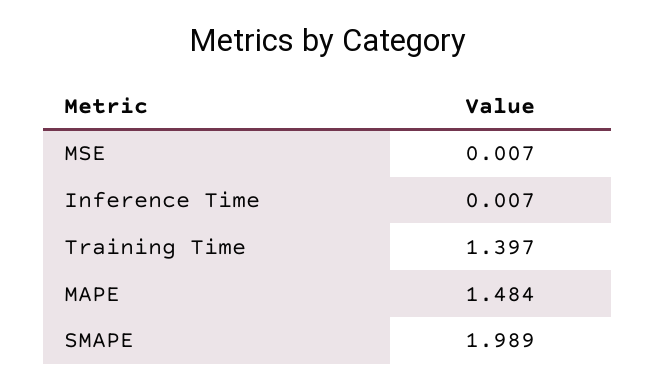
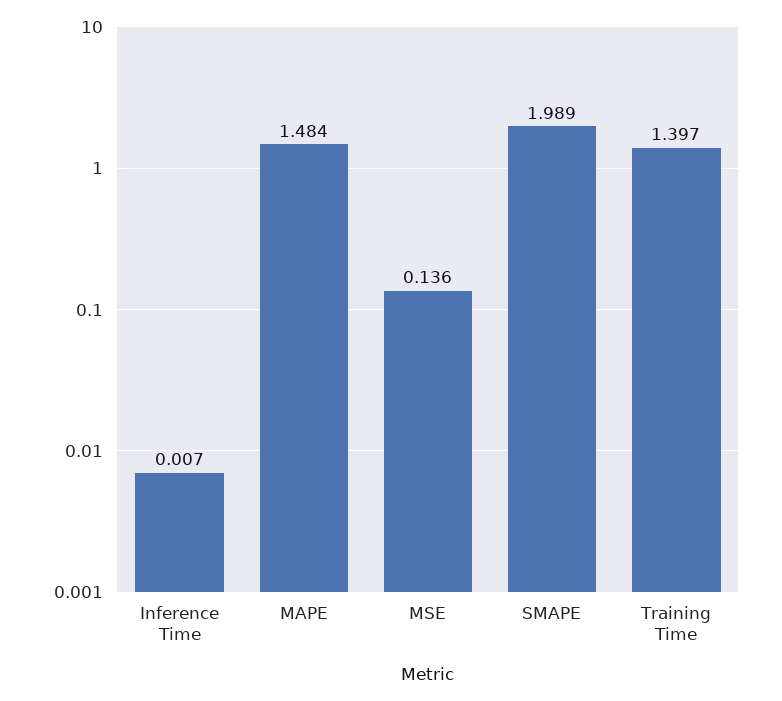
MSE: 0.007 -> 0.136

